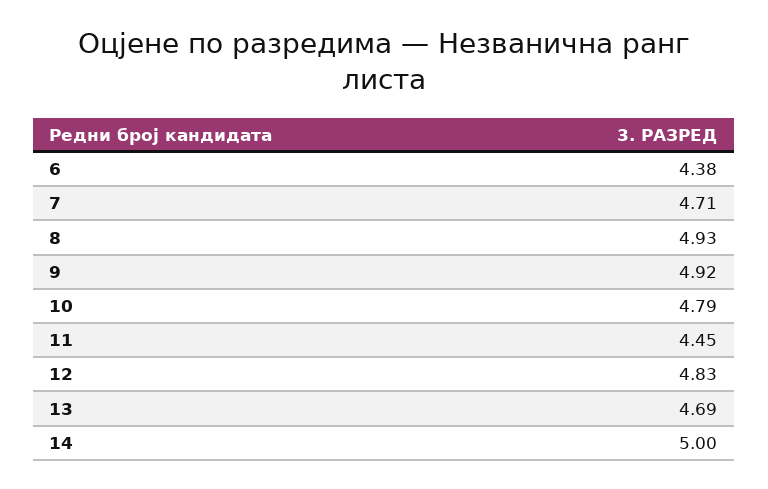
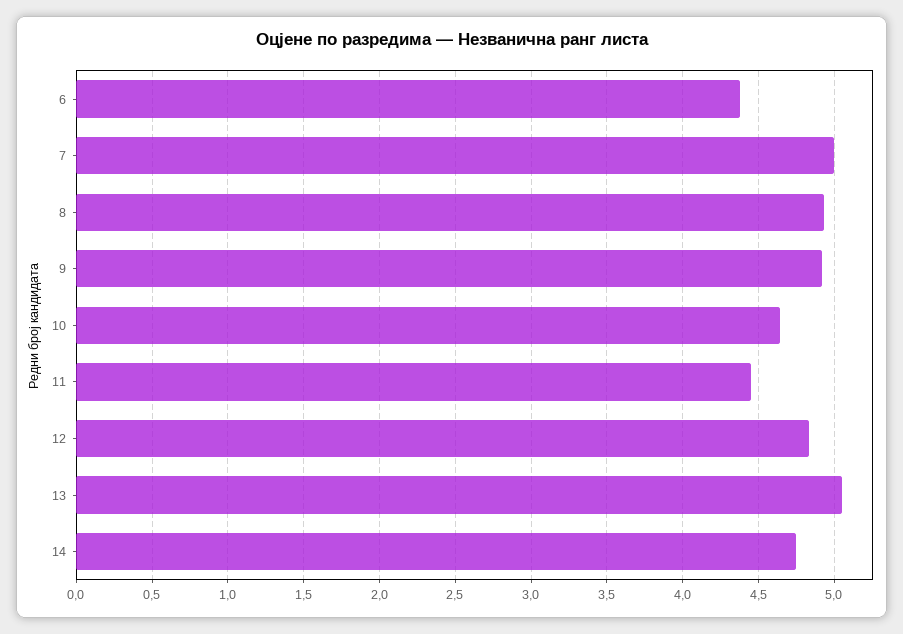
7: 4.71 -> 5
10: 4.79 -> 4.65
13: 4.69 -> 5.05
14: 5 -> 4.75

